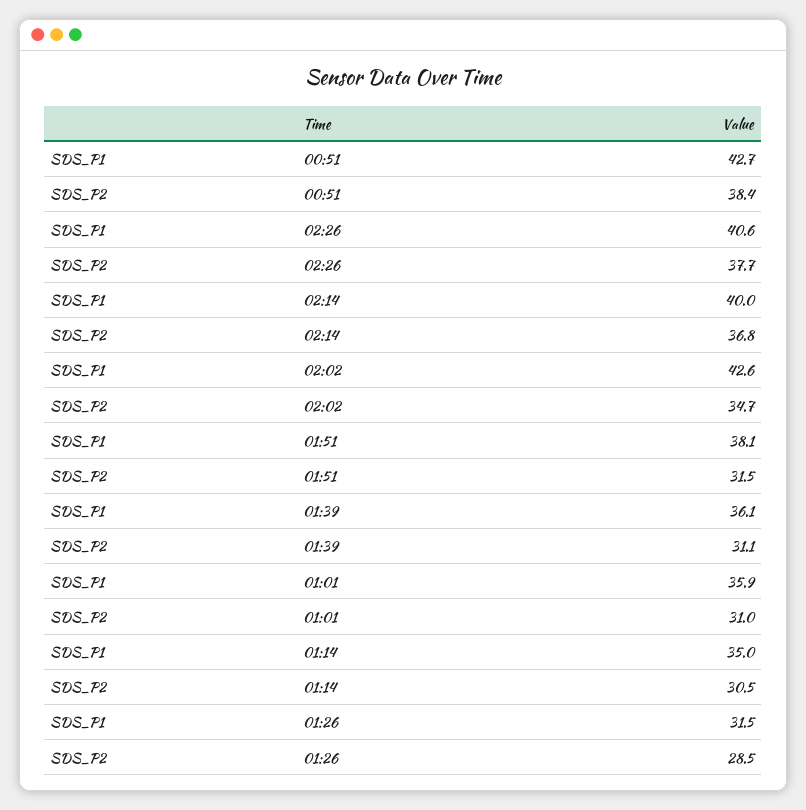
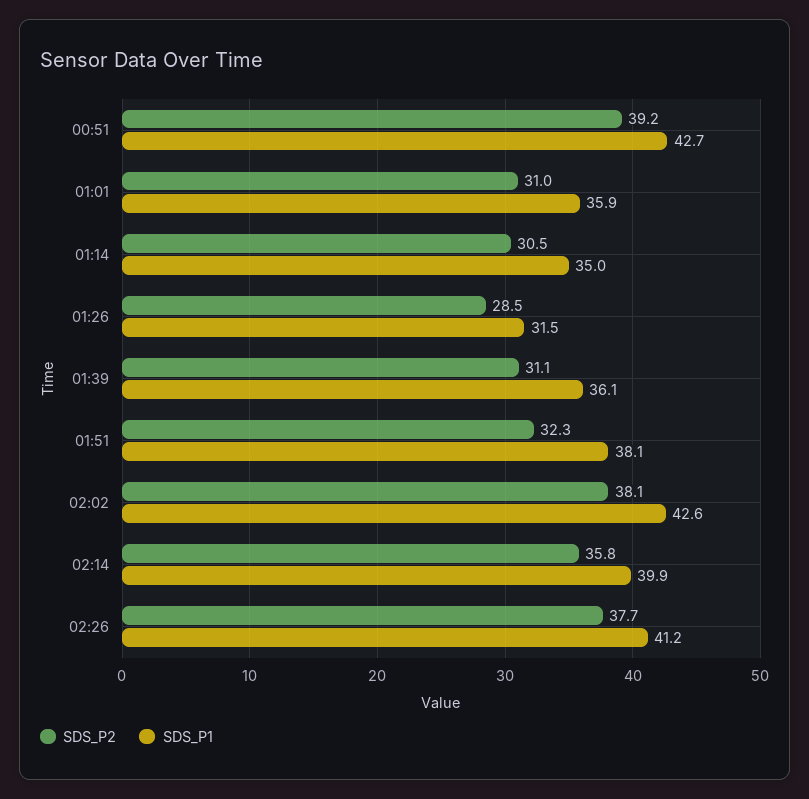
SDS_P2, 00:51: 38.4 -> 39.2
SDS_P1, 02:26: 40.6 -> 41.2
SDS_P1, 02:14: 40 -> 39.9
SDS_P2, 02:14: 36.8 -> 35.8
SDS_P2, 02:02: 34.7 -> 38.1
SDS_P2, 01:51: 31.5 -> 32.3

